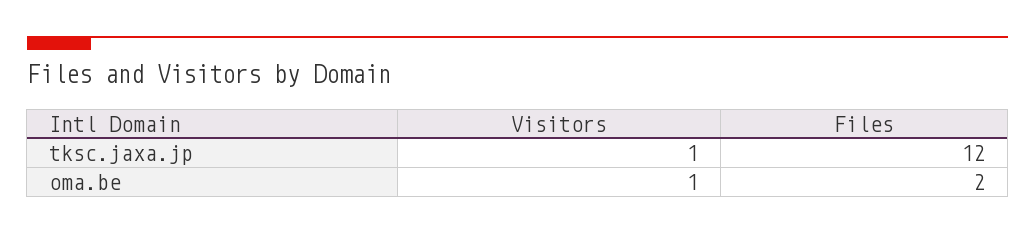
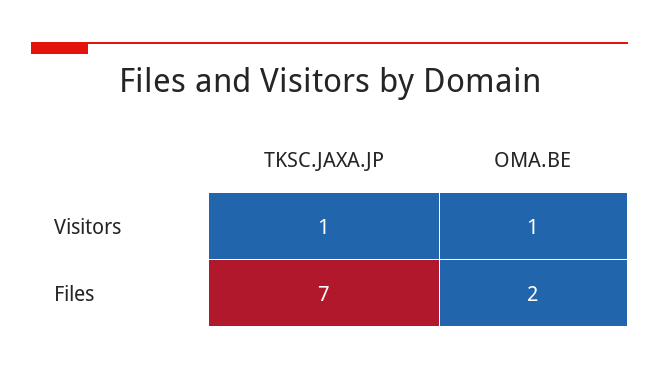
Files, tksc.jaxa.jp: 12 -> 7

